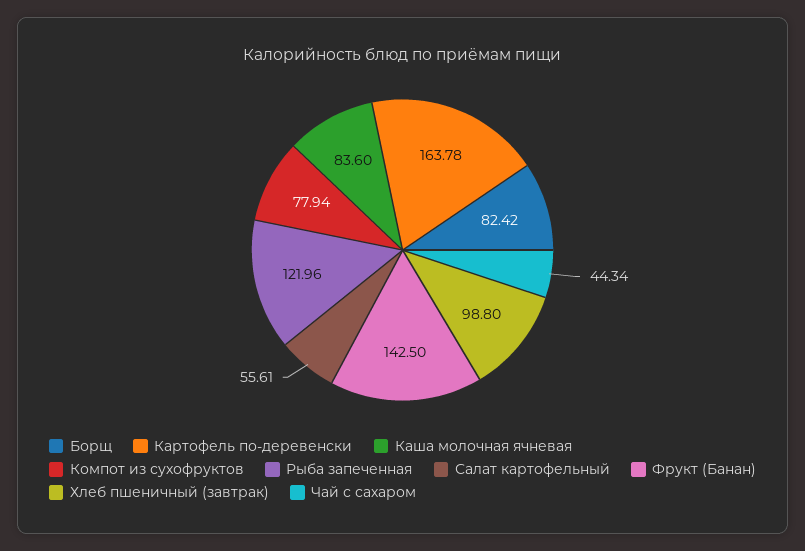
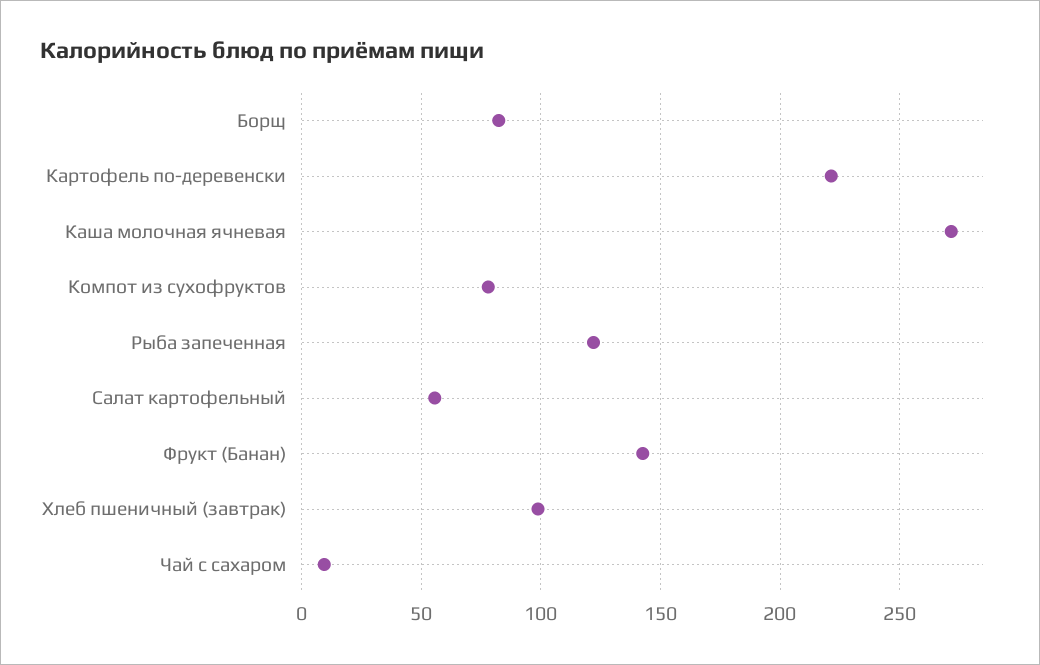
Картофель по-деревенски: 163.78 -> 220
Каша молочная ячневая: 83.6 -> 270
Чай с сахаром: 44.34 -> 10

